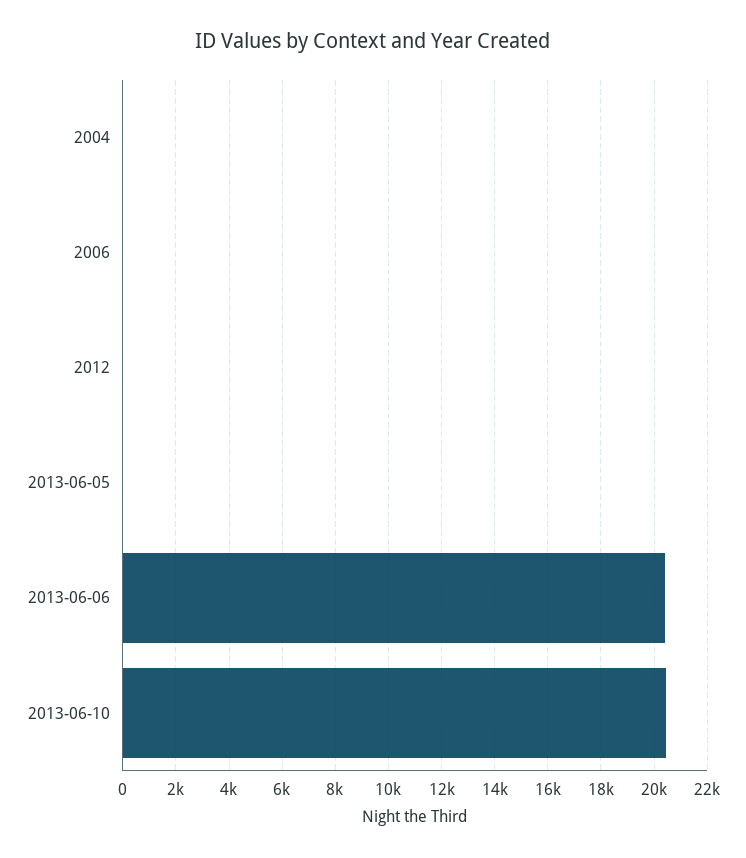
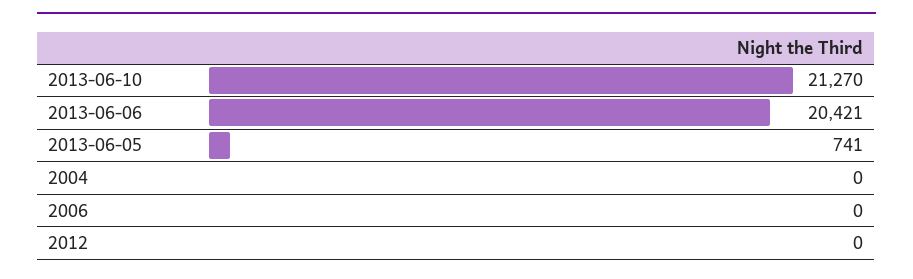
2013-06-05: 0 -> 741
2013-06-10: 20500 -> 21270

